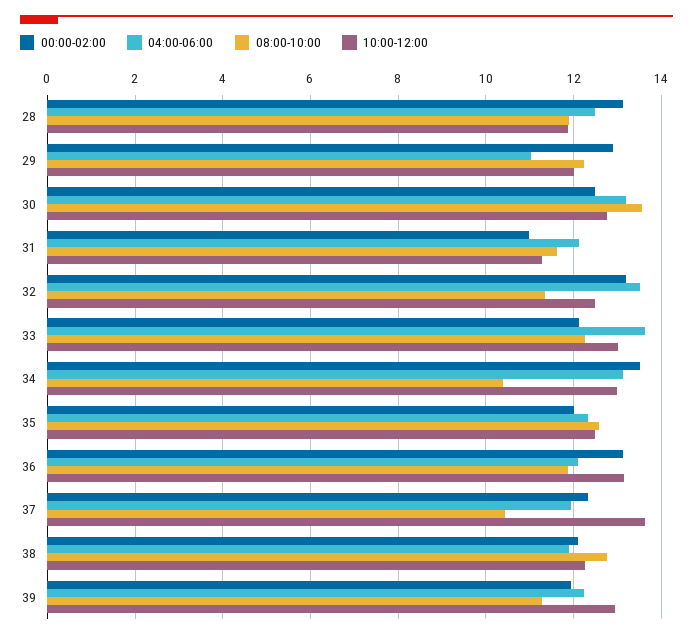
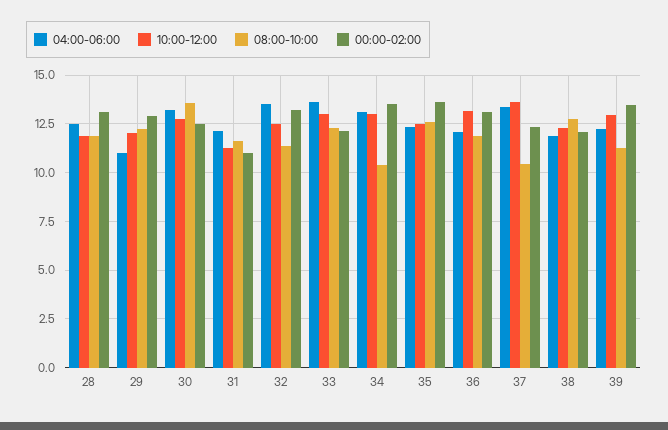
00:00-02:00, 35: 12 -> 13.5
04:00-06:00, 37: 12 -> 13.5
00:00-02:00, 39: 12 -> 13.5

